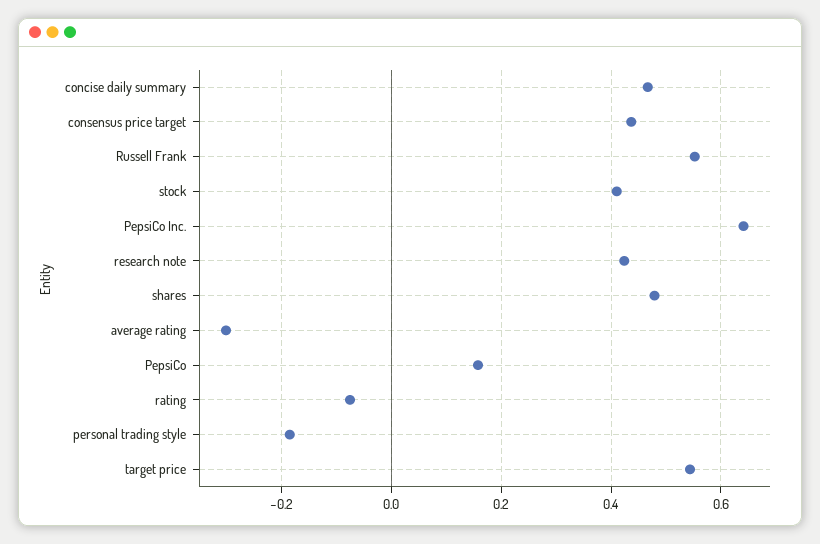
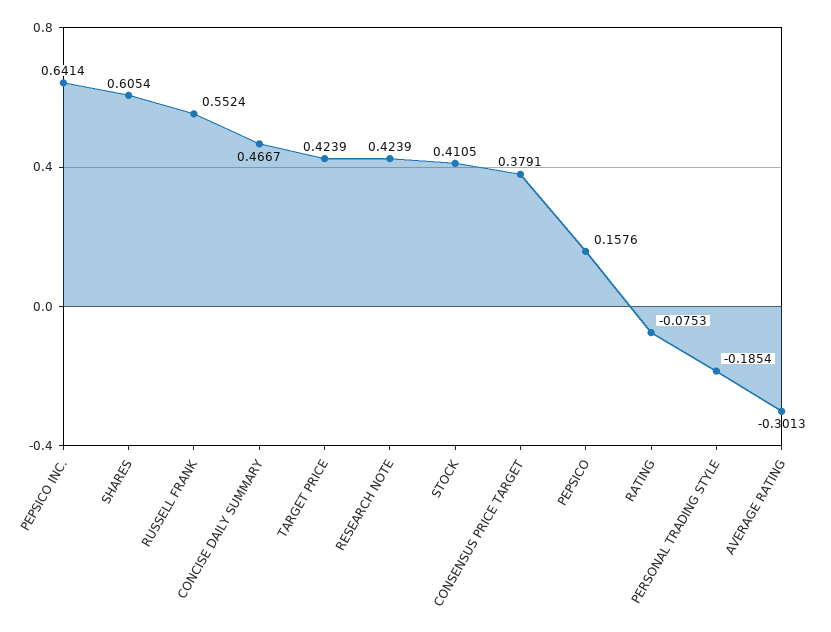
consensus price target: 0.44 -> 0.3791
shares: 0.48 -> 0.6054
target price: 0.54 -> 0.4239

